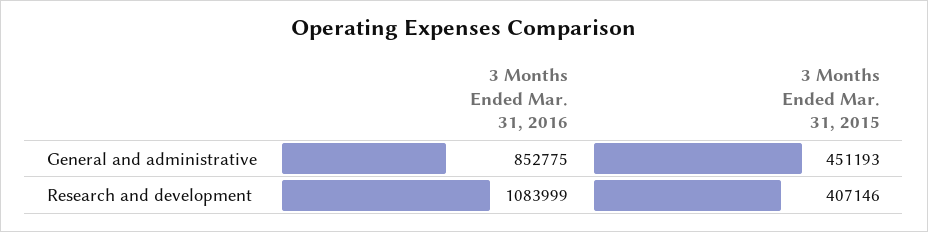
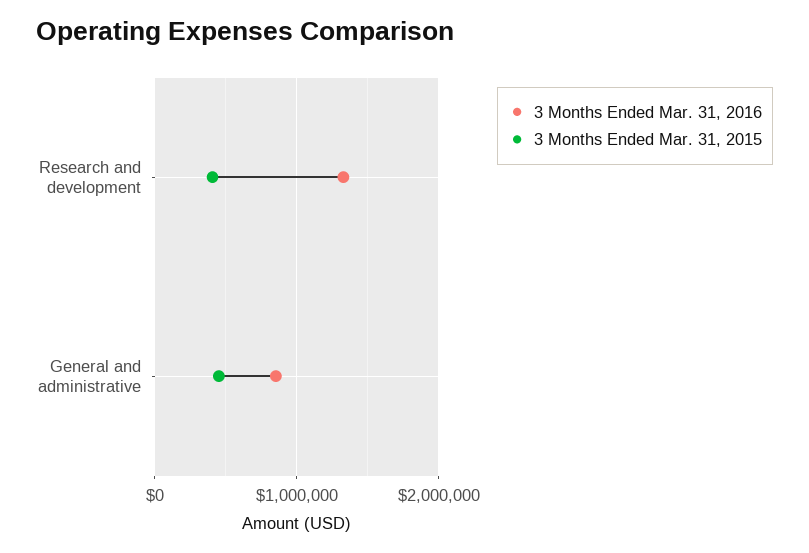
3 Months Ended Mar. 31, 2016, Research and development: 1083999 -> 1300000

